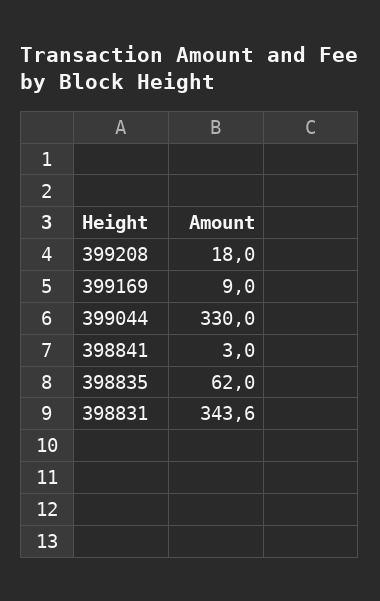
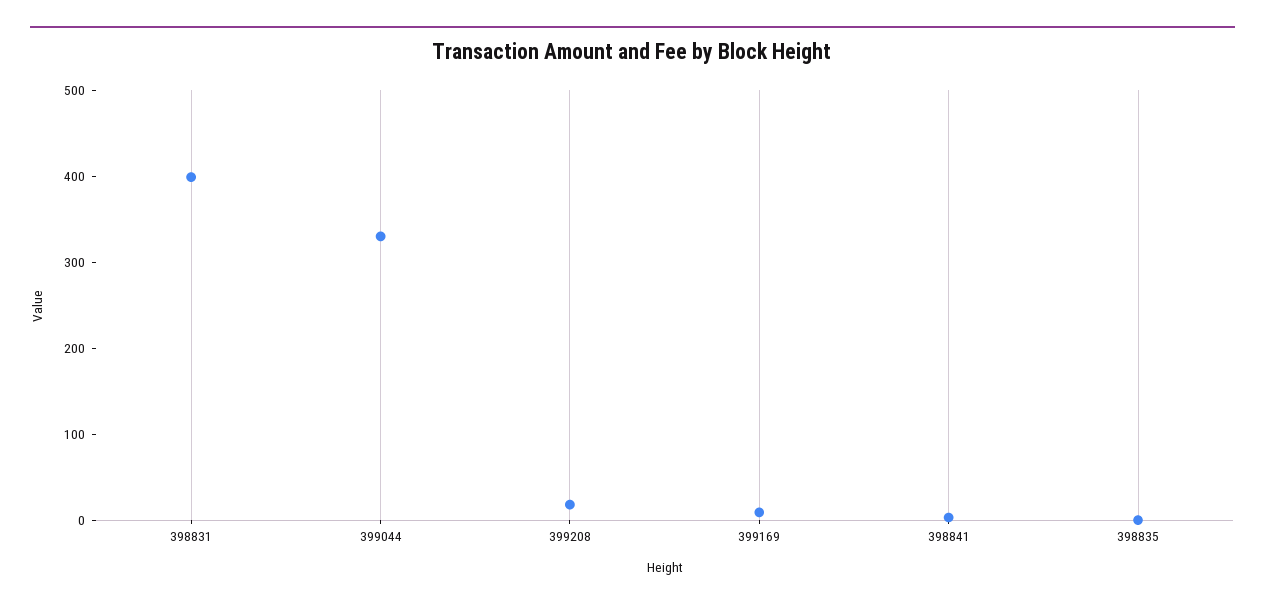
398835: 62 -> 0
398831: 343.6 -> 400

